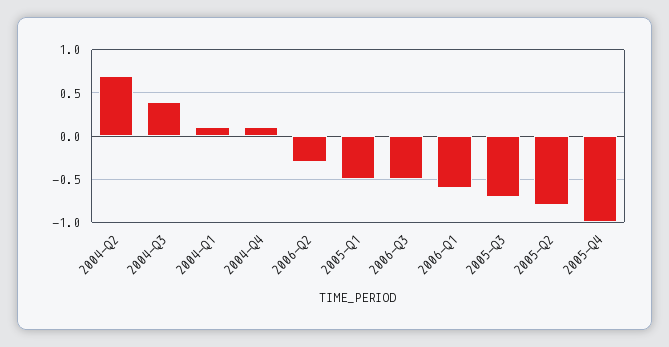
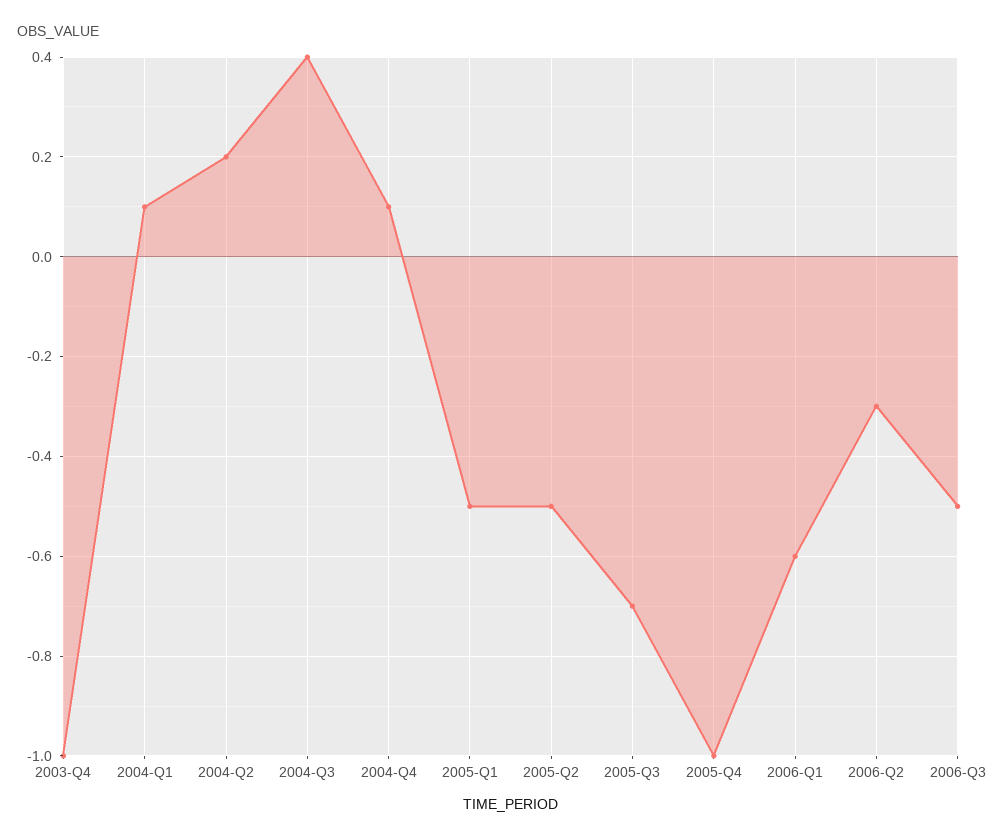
2004-Q2: 0.7 -> 0.2
2005-Q2: -0.8 -> -0.5
2003-Q4: none -> -1

